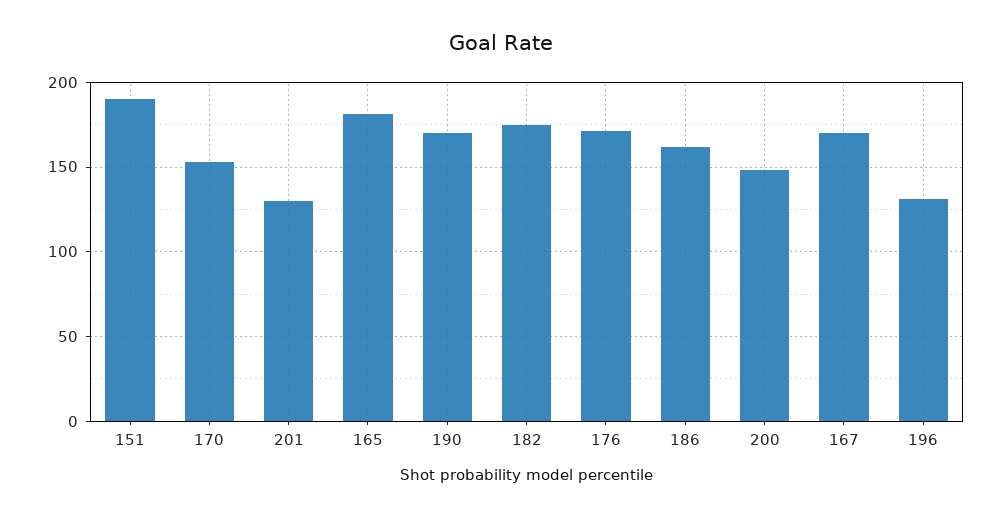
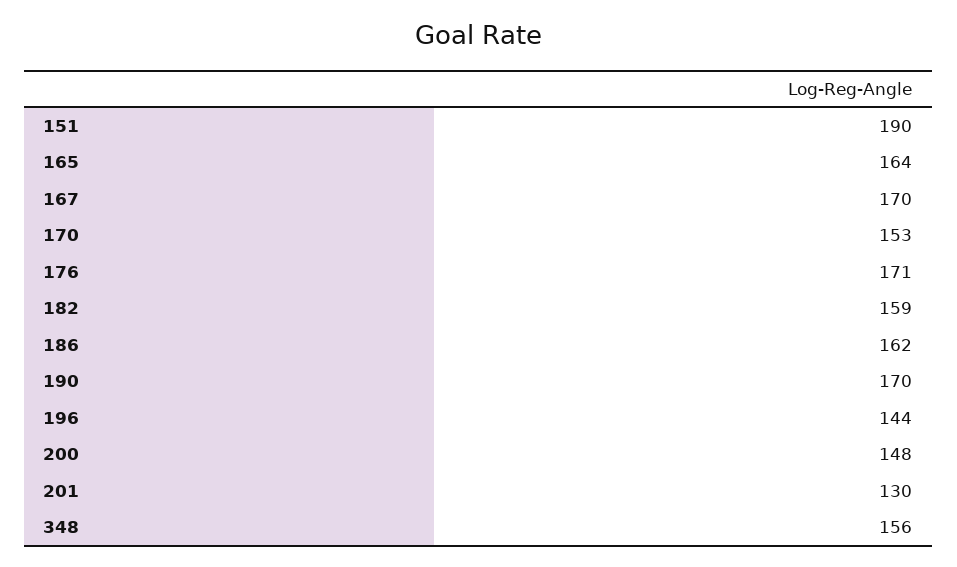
165: 180 -> 164
182: 175 -> 159
196: 130 -> 144
348: none -> 156

